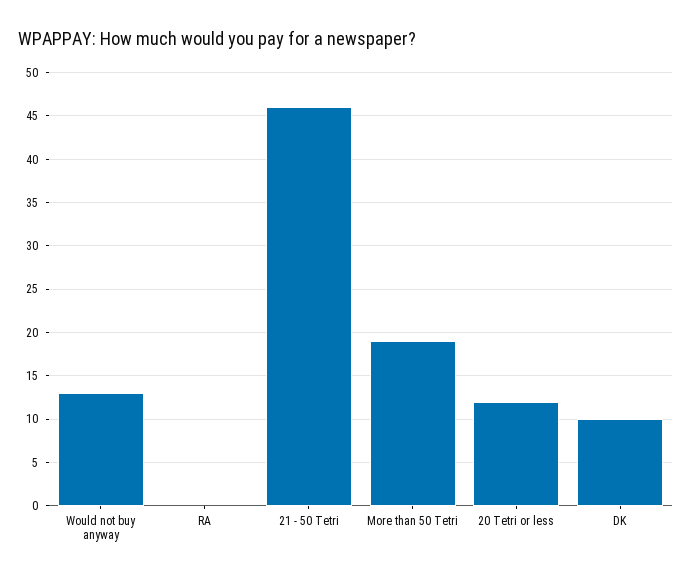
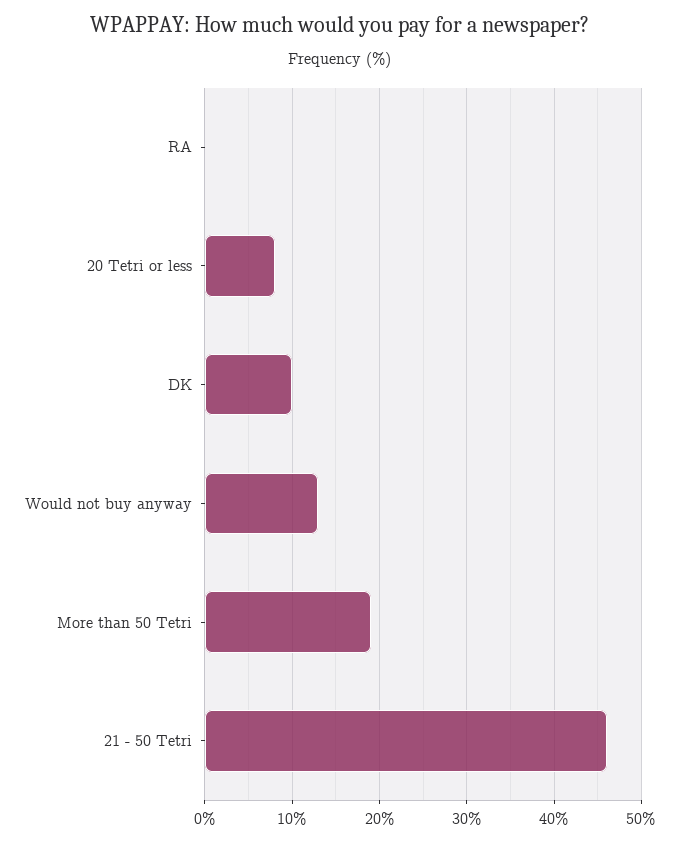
20 Tetri or less: 12 -> 8

